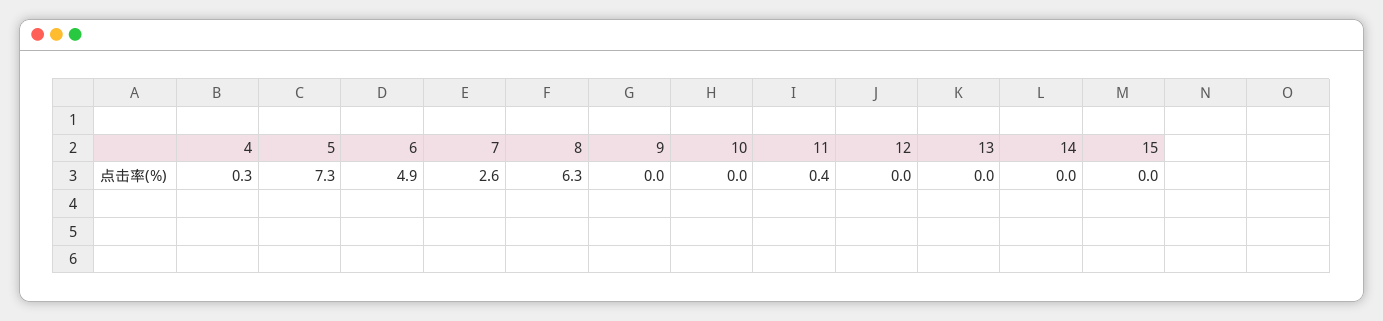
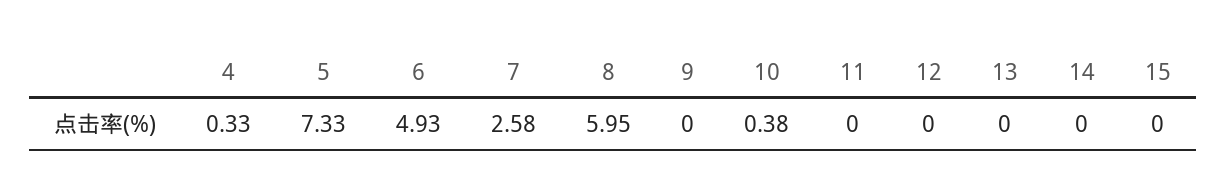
8: 6.3 -> 5.95
10: 0 -> 0.38
11: 0.4 -> 0

